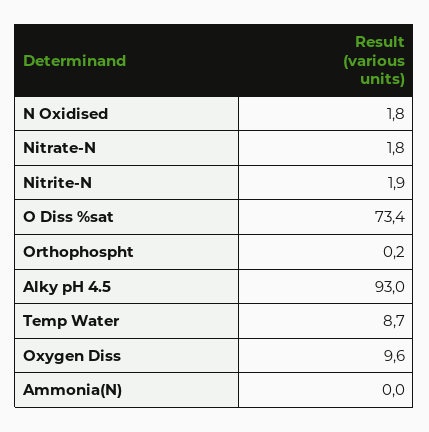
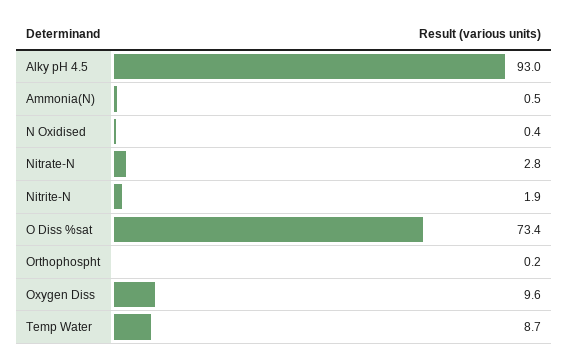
N Oxidised: 1.8 -> 0.4
Nitrate-N: 1.8 -> 2.8
Ammonia(N): 0 -> 0.5

